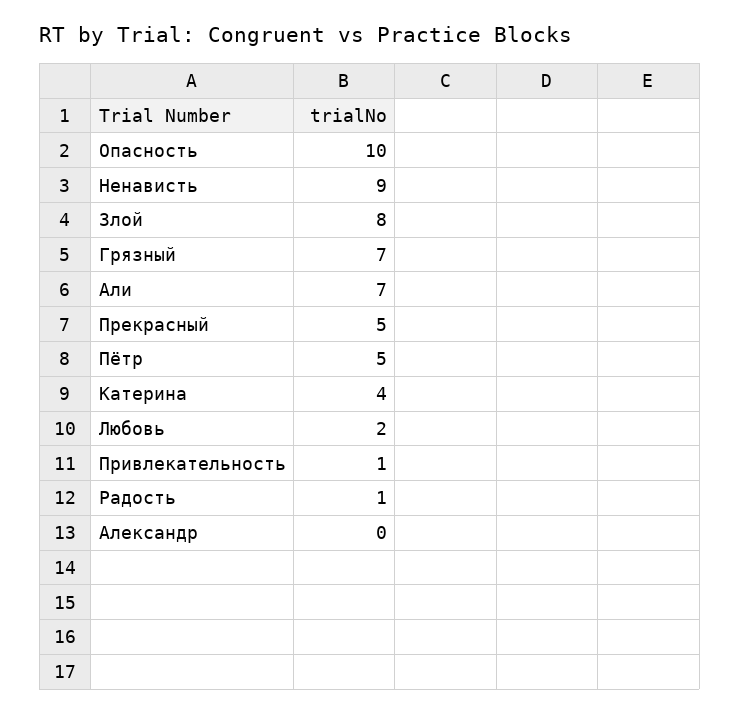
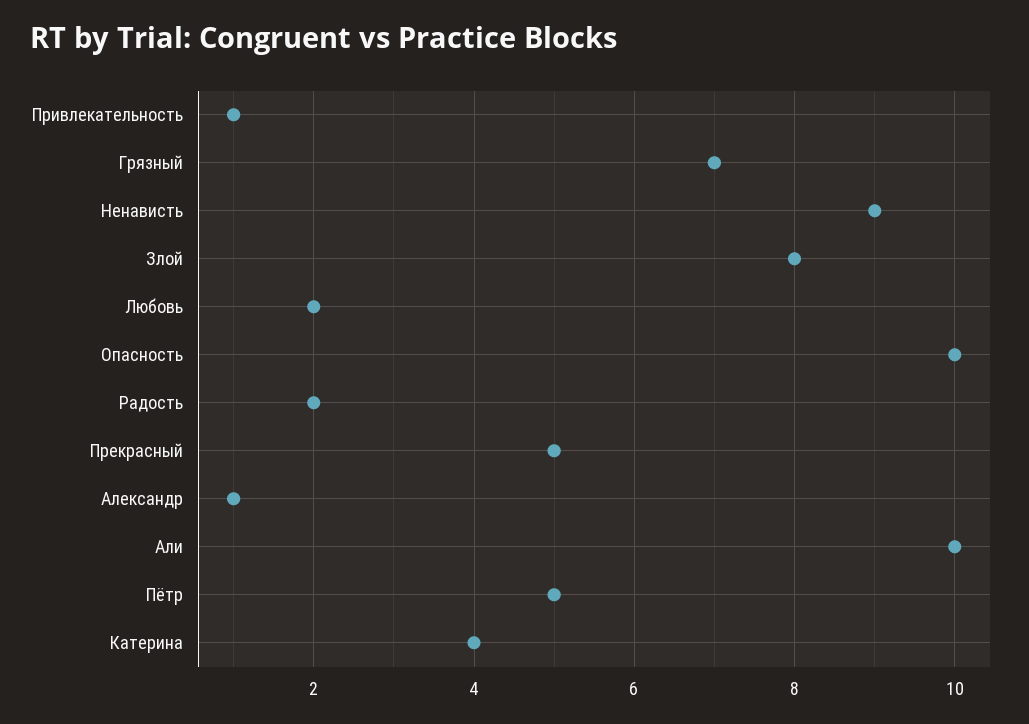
Али: 7 -> 10
Радость: 1 -> 2
Александр: 0 -> 1

